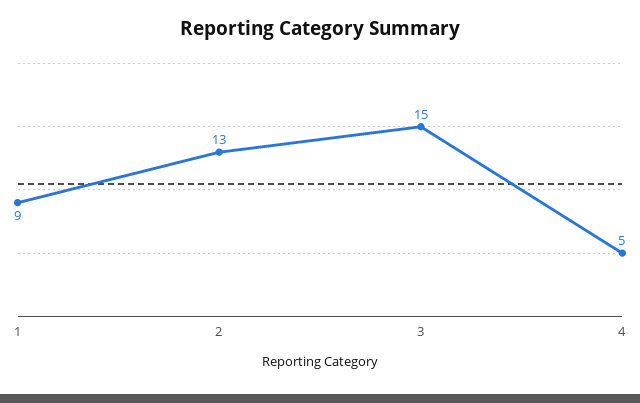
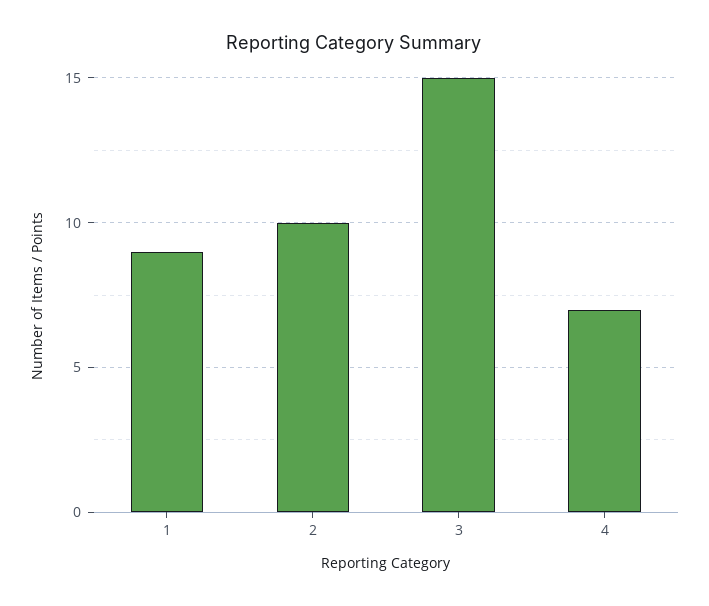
2: 13 -> 10
4: 5 -> 7

